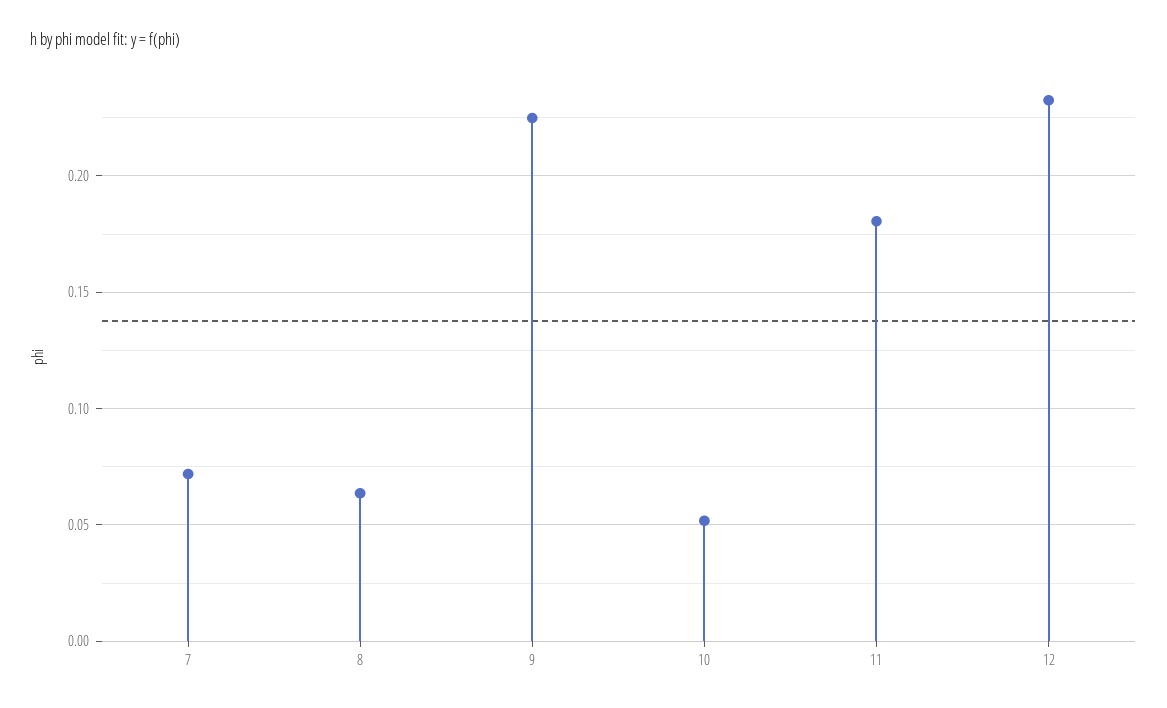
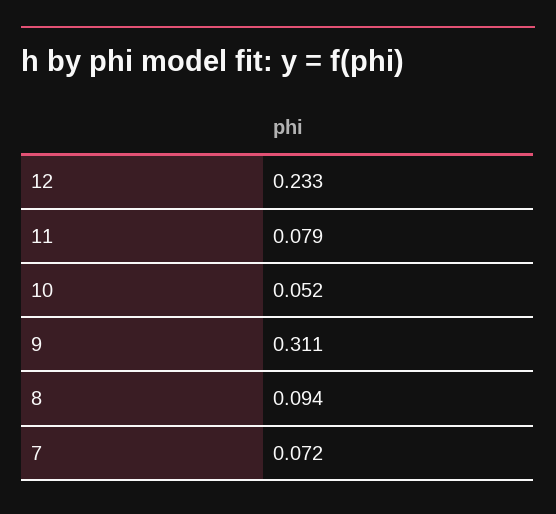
8: 0.065 -> 0.094
9: 0.225 -> 0.311
11: 0.18 -> 0.079

